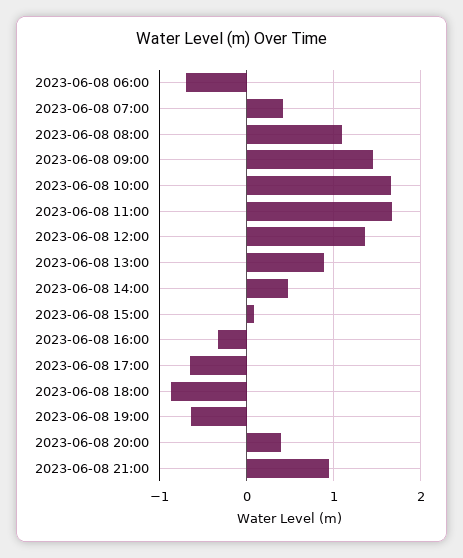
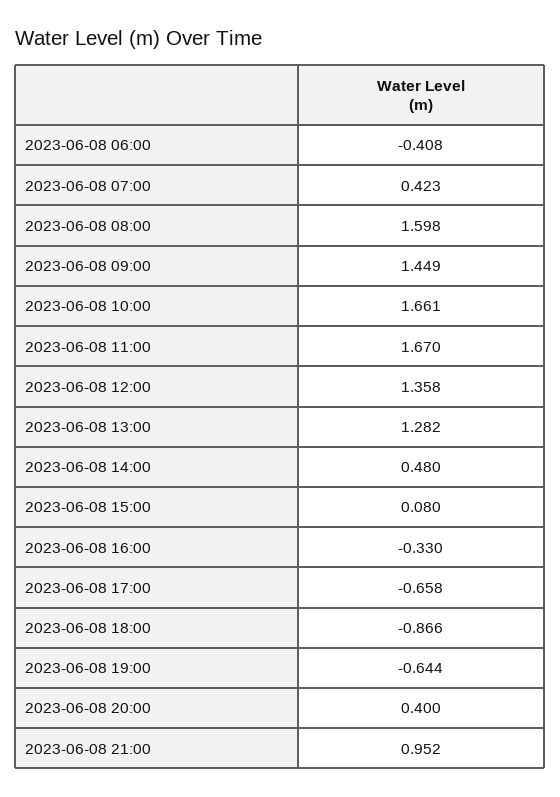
2023-06-08 06:00: -0.7 -> -0.408
2023-06-08 08:00: 1.1 -> 1.598
2023-06-08 13:00: 0.9 -> 1.282

